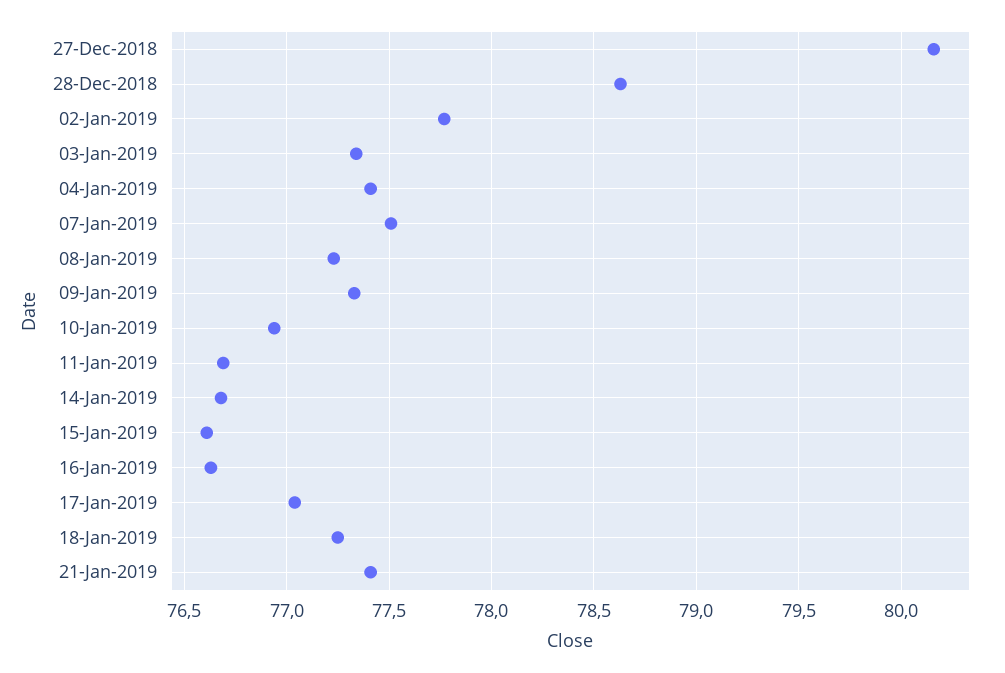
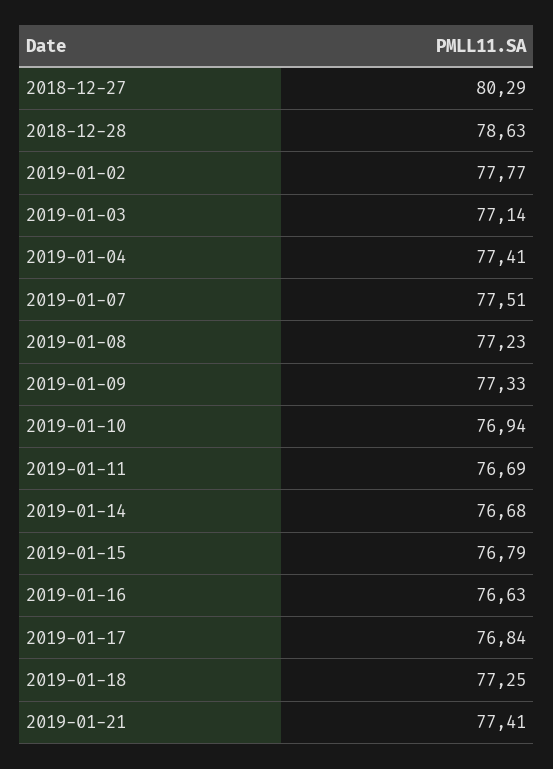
27-Dec-2018: 80.15 -> 80.29
03-Jan-2019: 77.35 -> 77.14
15-Jan-2019: 76.6 -> 76.79
17-Jan-2019: 77.05 -> 76.84

